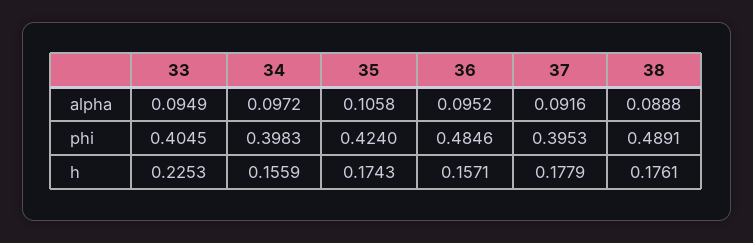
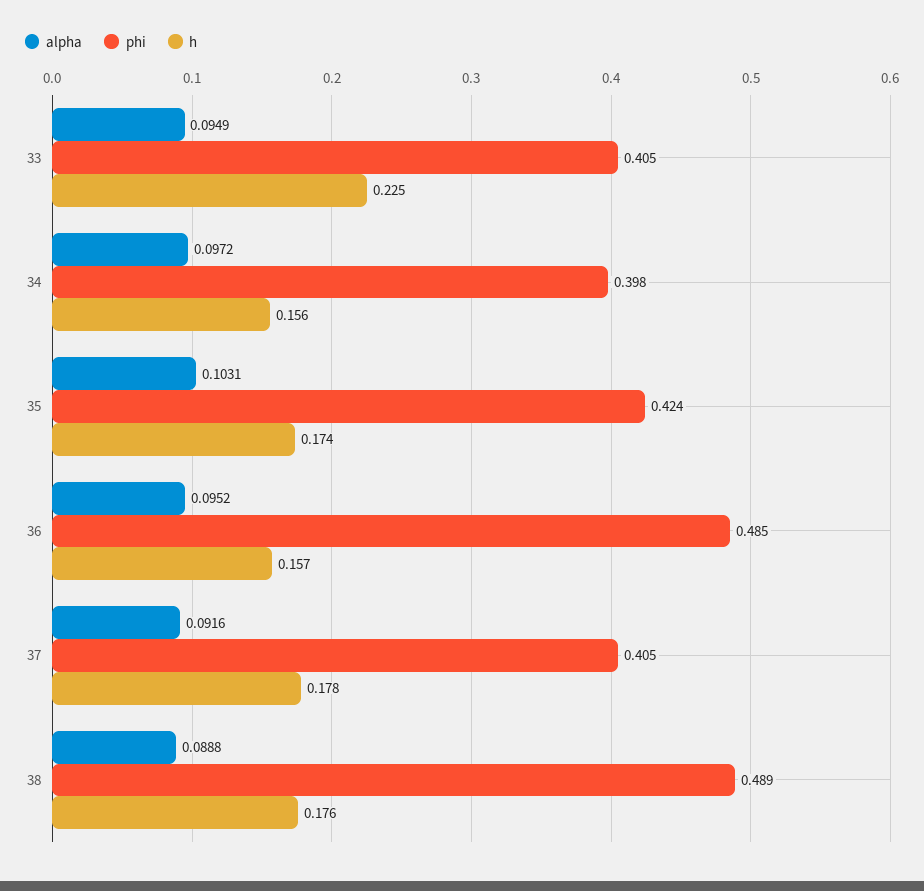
alpha, 35: 0.1058 -> 0.1031
phi, 37: 0.3953 -> 0.405

